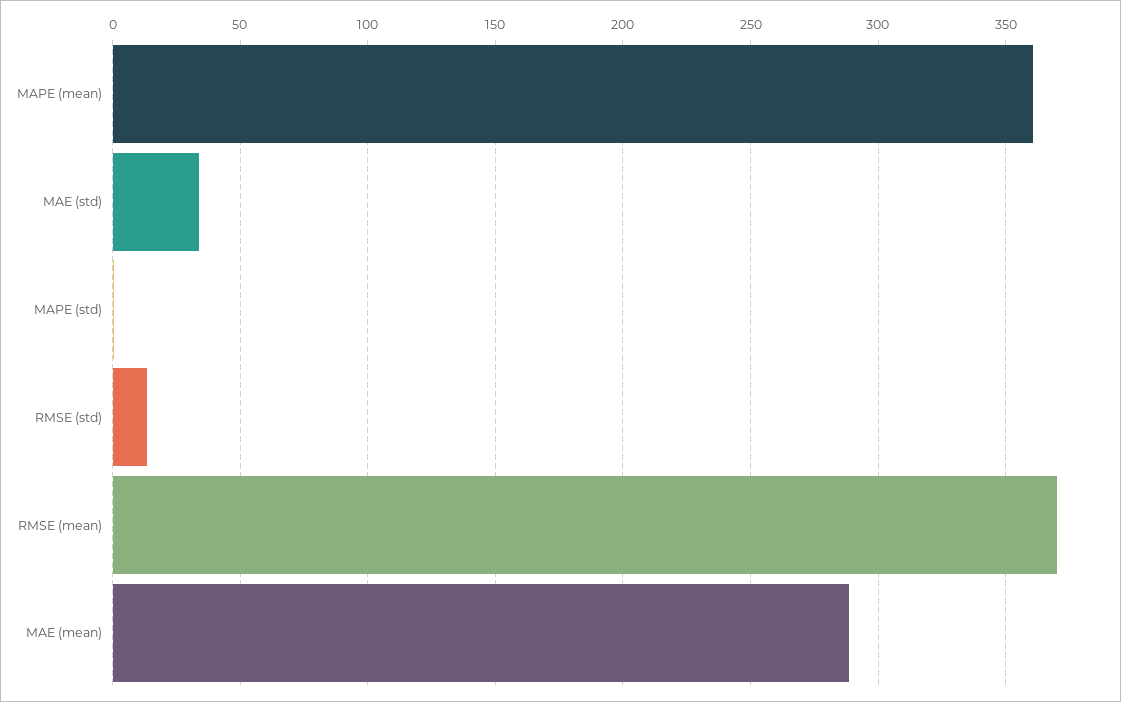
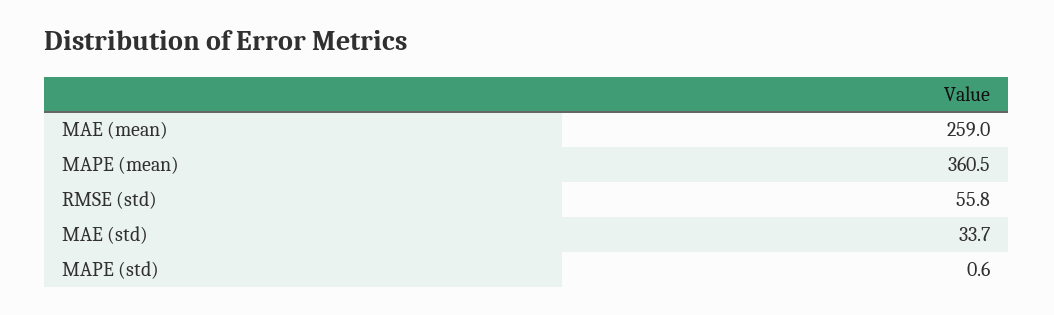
RMSE (std): 15 -> 55.8
RMSE (mean): 370 -> none
MAE (mean): 290 -> 259

